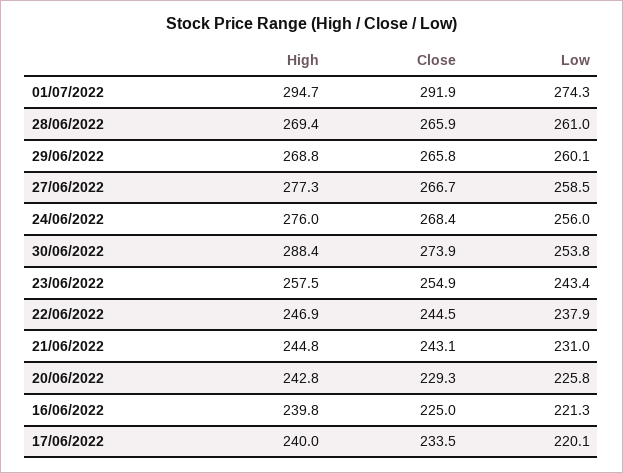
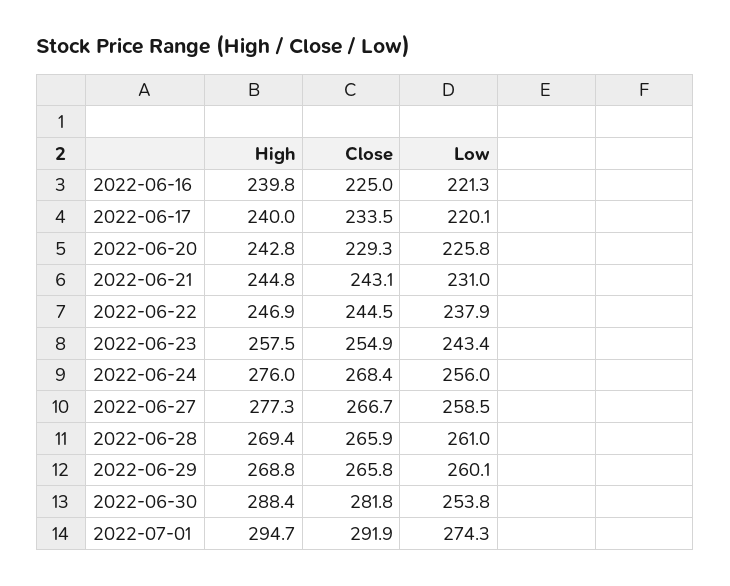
Close, 30/06/2022: 273.9 -> 281.8

